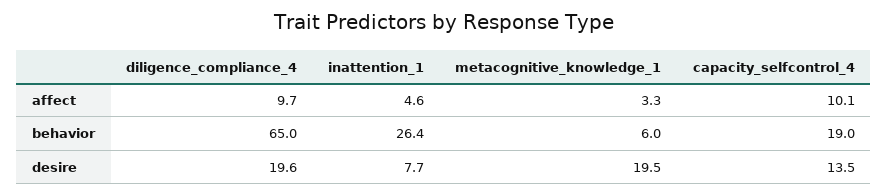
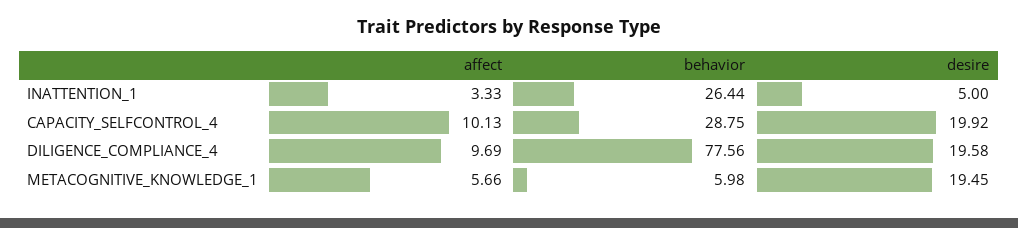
inattention_1, affect: 4.6 -> 3.33
metacognitive_knowledge_1, affect: 3.3 -> 5.66
diligence_compliance_4, behavior: 65 -> 77.56
capacity_selfcontrol_4, behavior: 19 -> 28.75
inattention_1, desire: 7.7 -> 5
capacity_selfcontrol_4, desire: 13.5 -> 19.92

